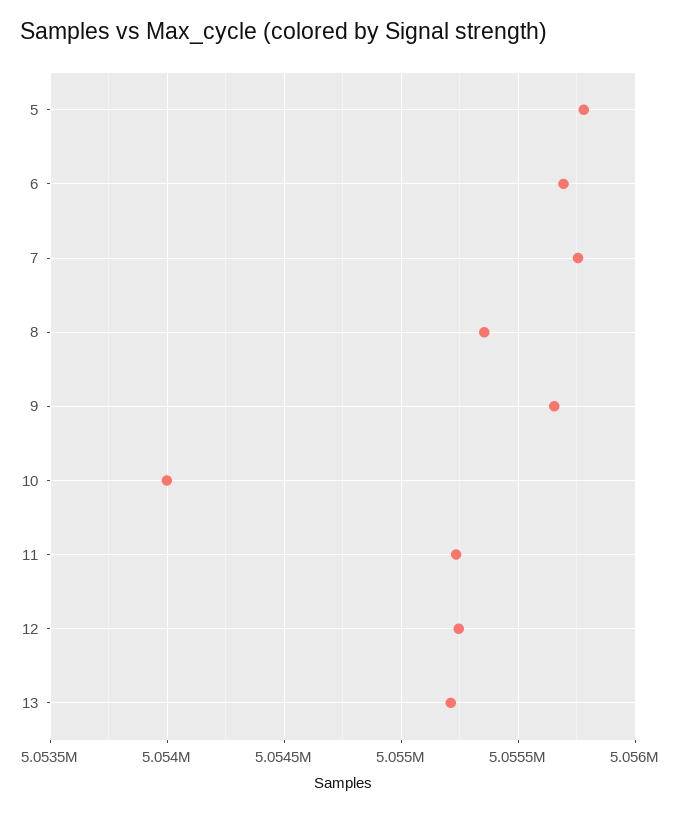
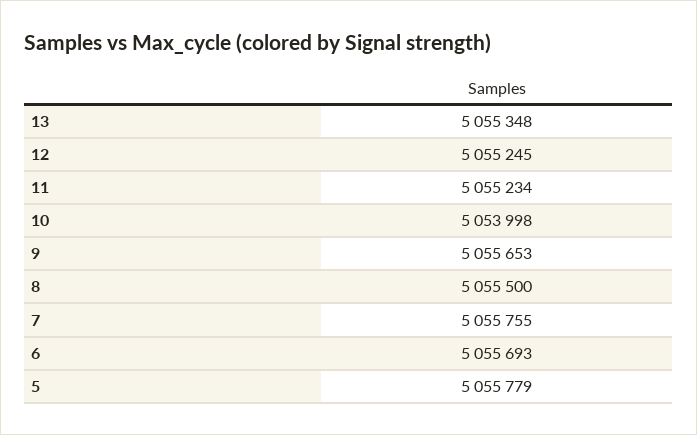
8: 5055350 -> 5055500
13: 5055200 -> 5055348

